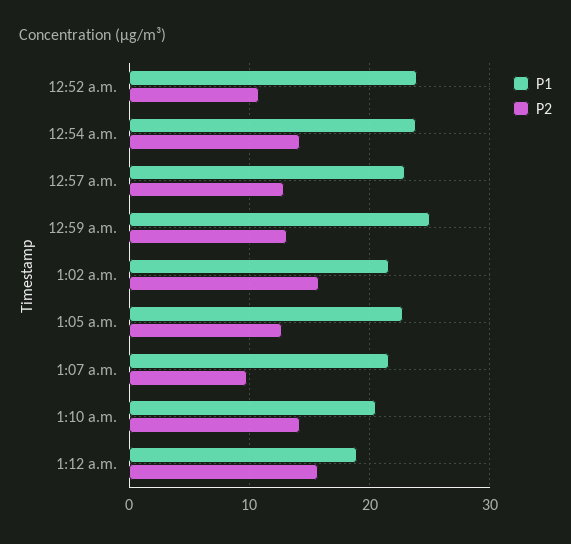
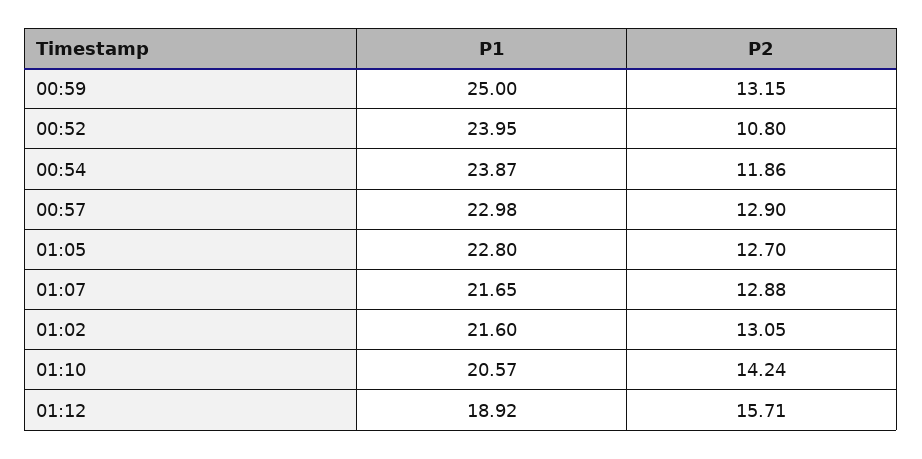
P2, 12:54 a.m.: 14 -> 11.86
P2, 1:02 a.m.: 16 -> 13.05
P2, 1:07 a.m.: 10 -> 12.88

